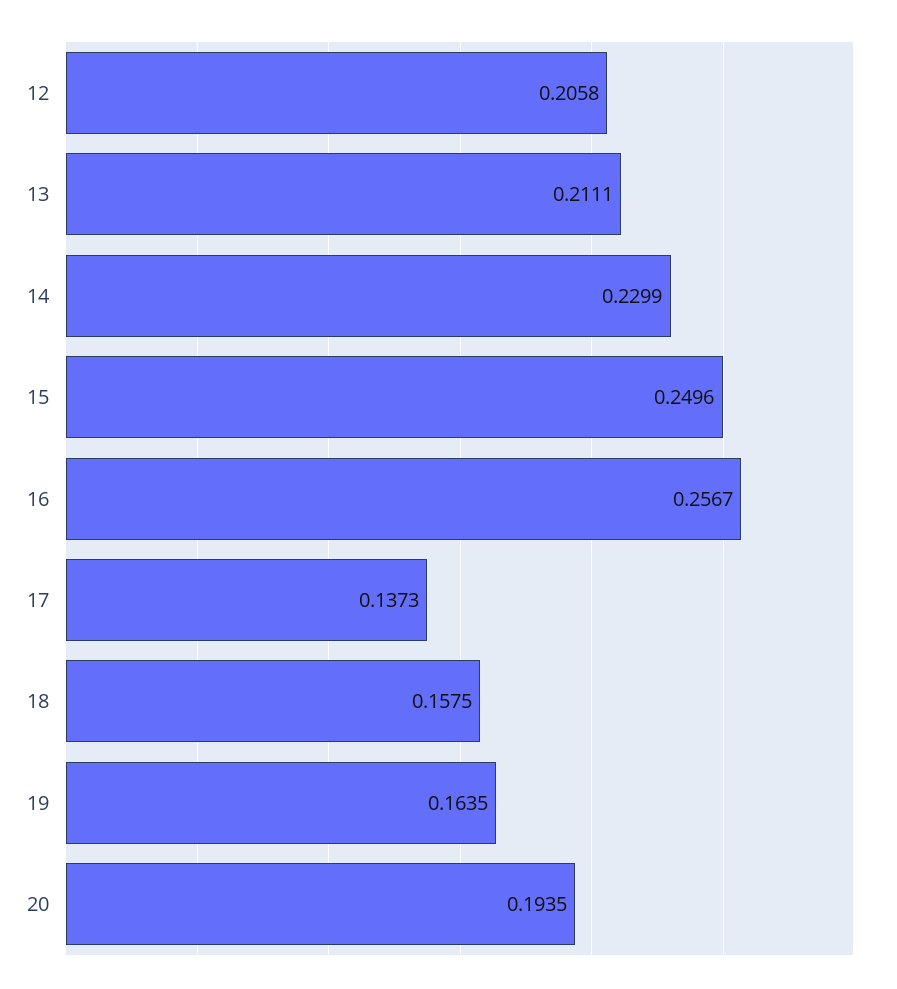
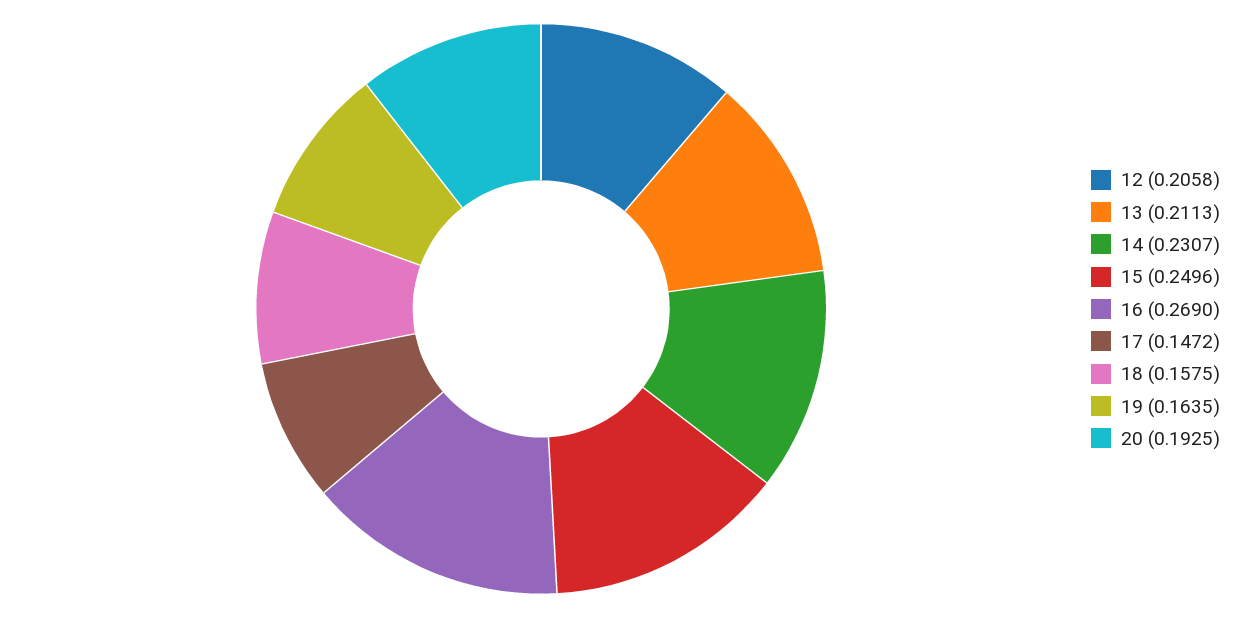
13: 0.2111 -> 0.2113
14: 0.2299 -> 0.2307
16: 0.2567 -> 0.269
17: 0.1373 -> 0.1472
20: 0.1935 -> 0.1925

